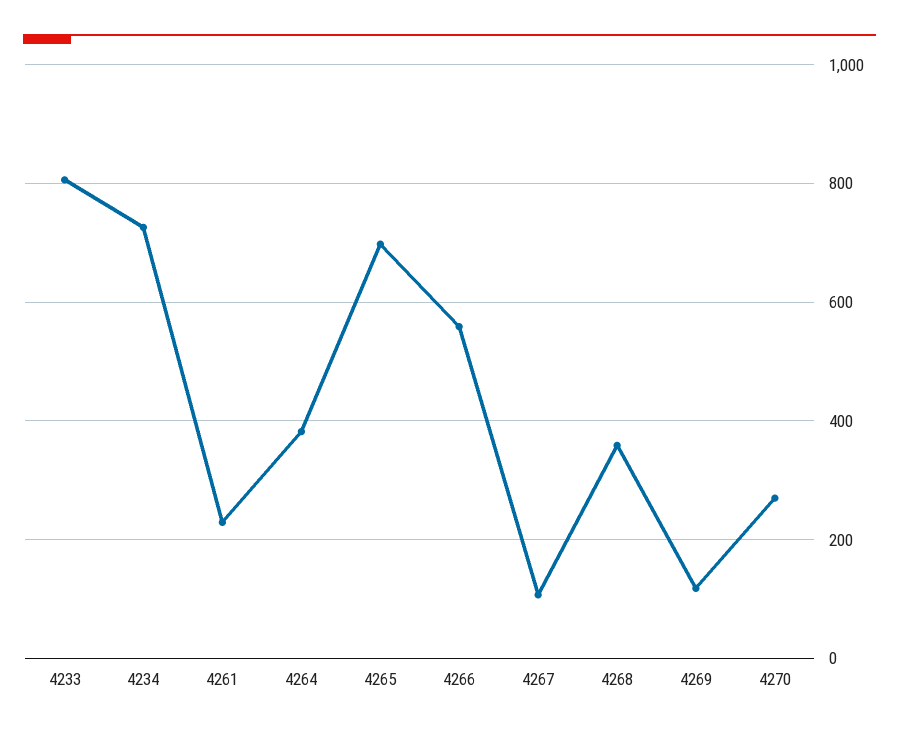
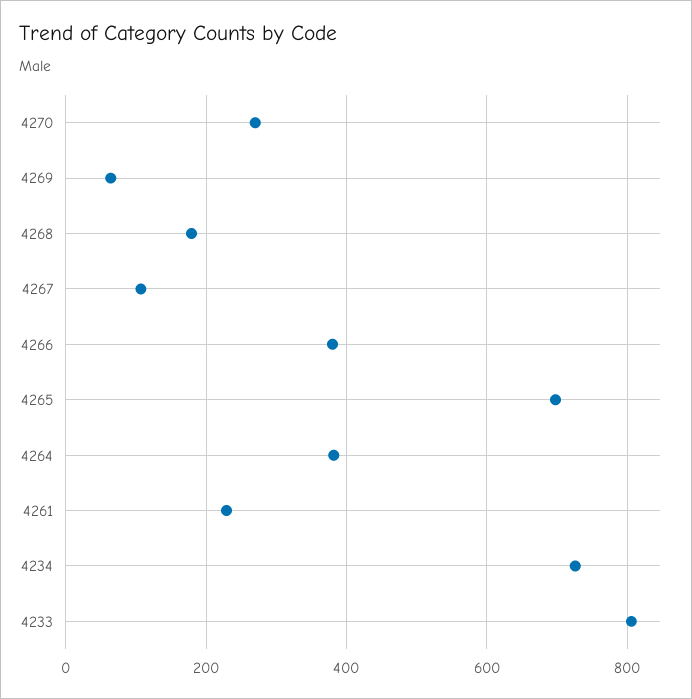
4266: 560 -> 380
4268: 360 -> 180
4269: 120 -> 60

